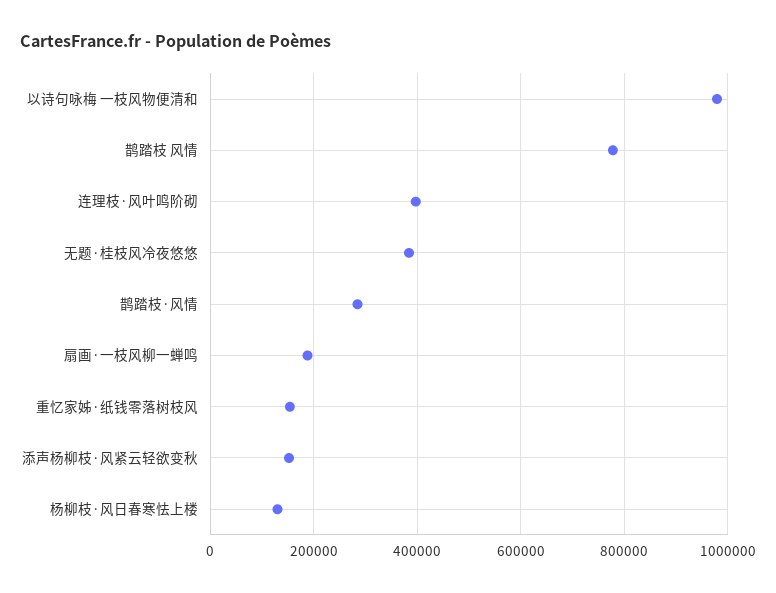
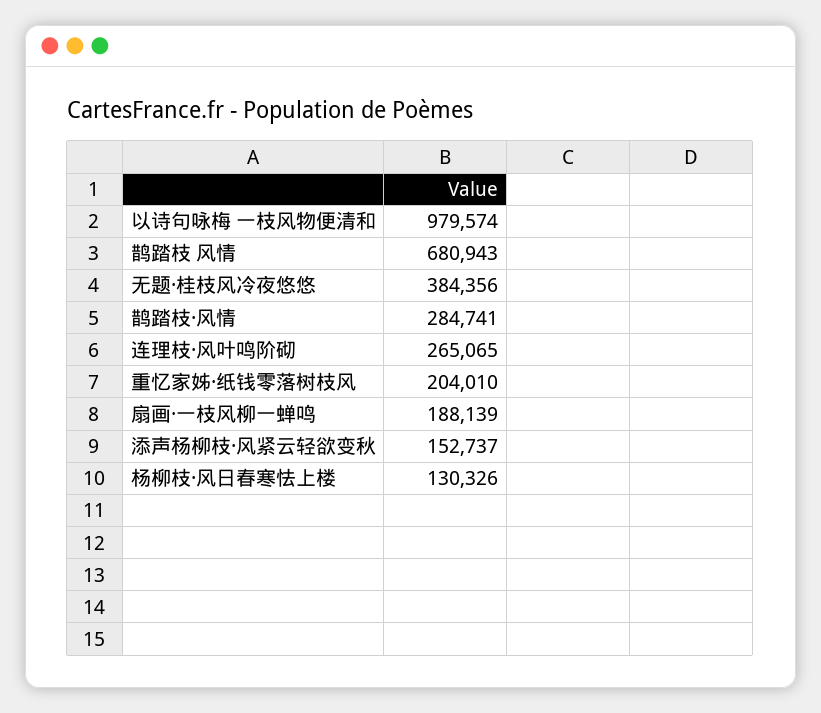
鹊踏枝 风情: 780000 -> 680943
连理枝·风叶鸣阶砌: 400000 -> 265065
重忆家姊·纸钱零落树枝风: 160000 -> 204010

